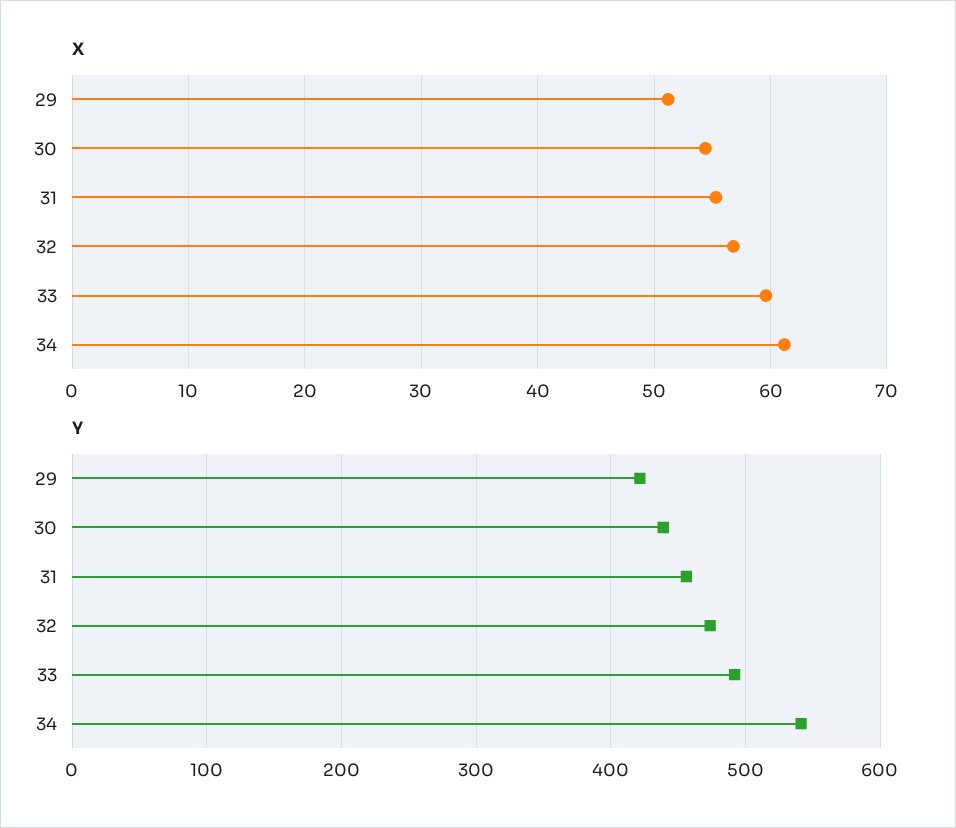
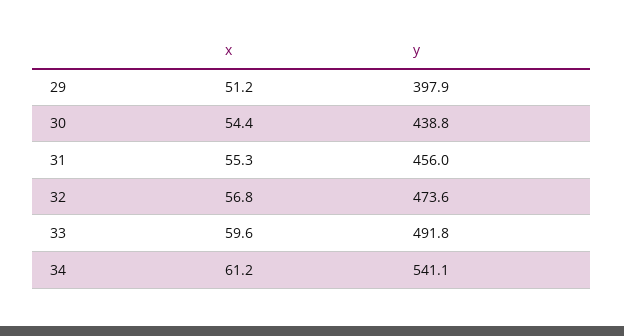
Y, 29: 420 -> 397.9

